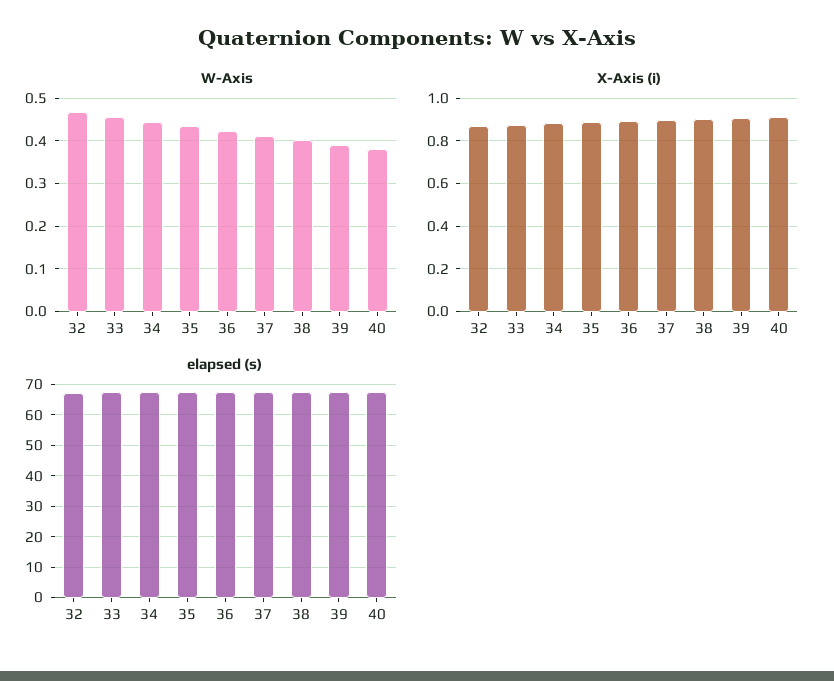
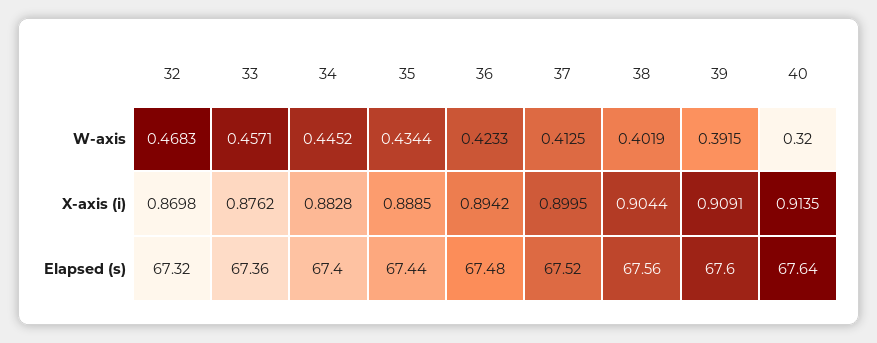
W-Axis, 40: 0.38 -> 0.32

